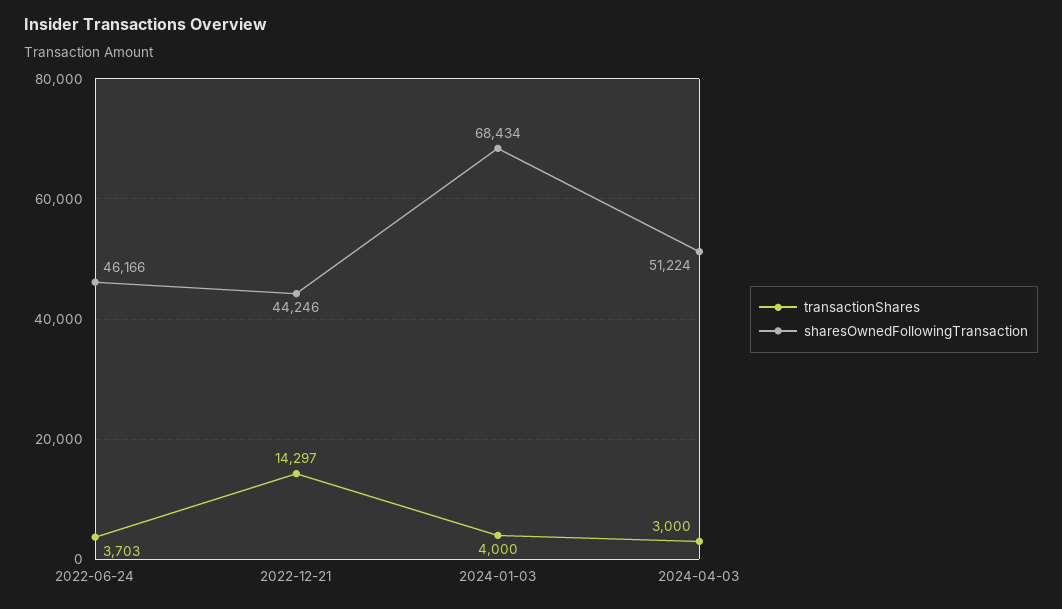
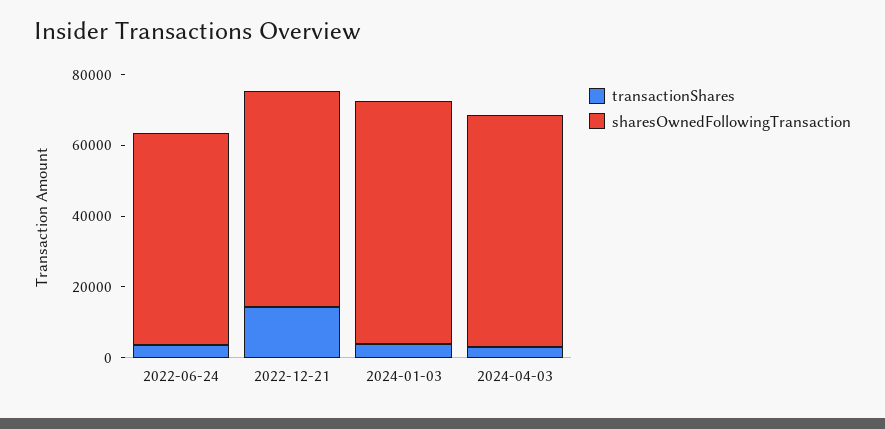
sharesOwnedFollowingTransaction, 2022-06-24: 46166 -> 60000
sharesOwnedFollowingTransaction, 2022-12-21: 44246 -> 60000
sharesOwnedFollowingTransaction, 2024-04-03: 51224 -> 65000

